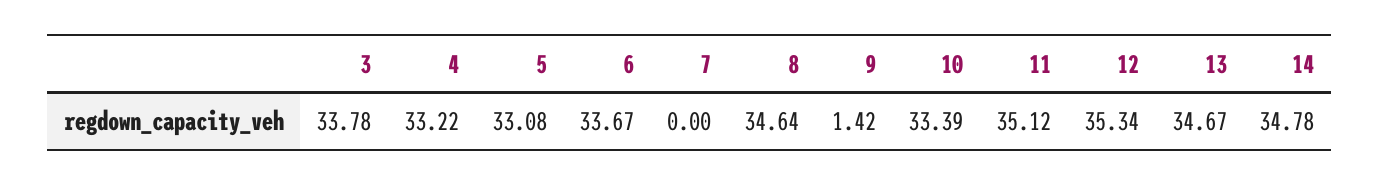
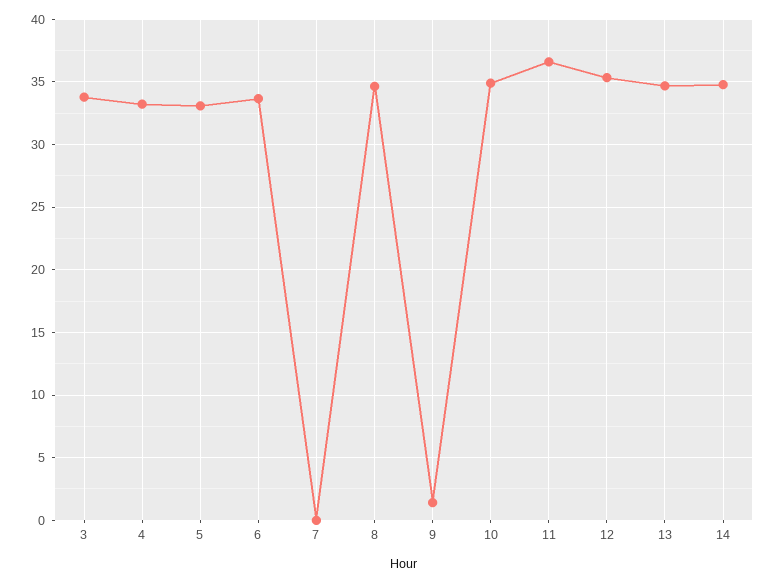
10: 33.39 -> 35
11: 35.12 -> 36.5

